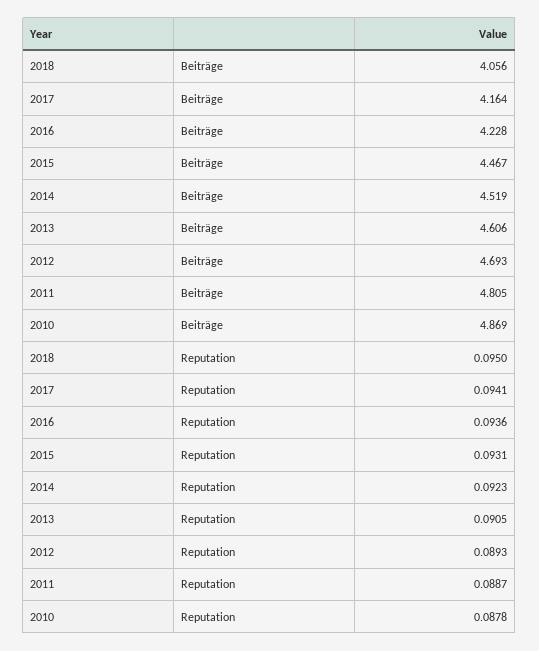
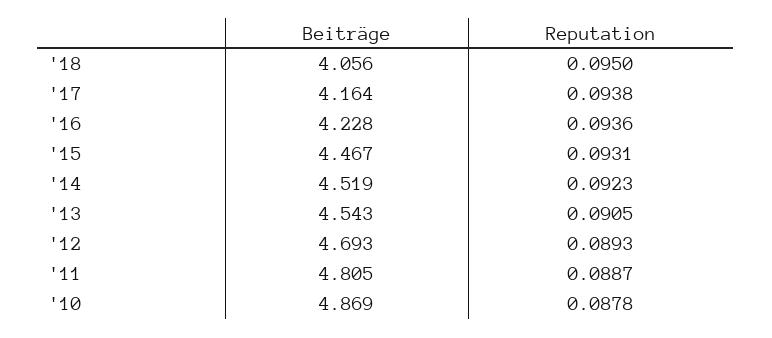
2013, Beiträge: 4.606 -> 4.543
2017, Reputation: 0.0941 -> 0.0938

